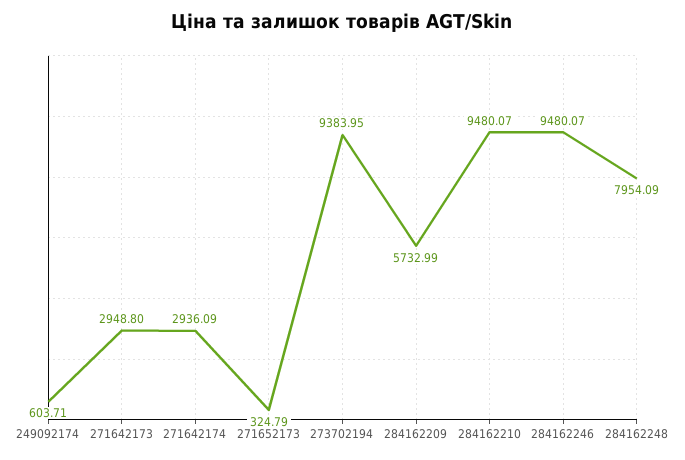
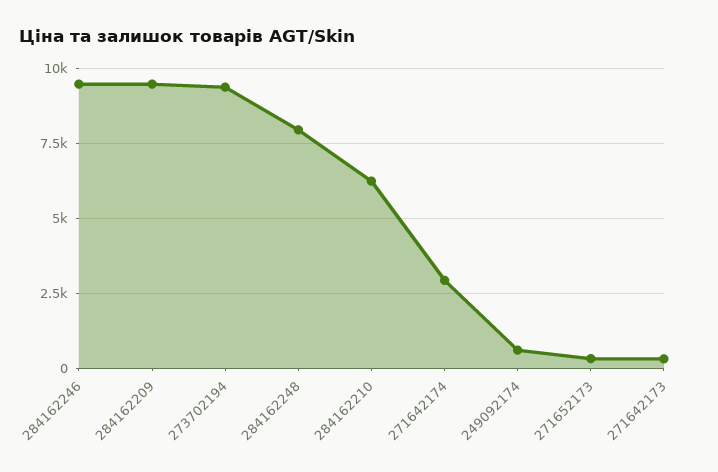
271642173: 2948.8 -> 250
284162209: 5732.99 -> 9500
284162210: 9480.07 -> 6250

